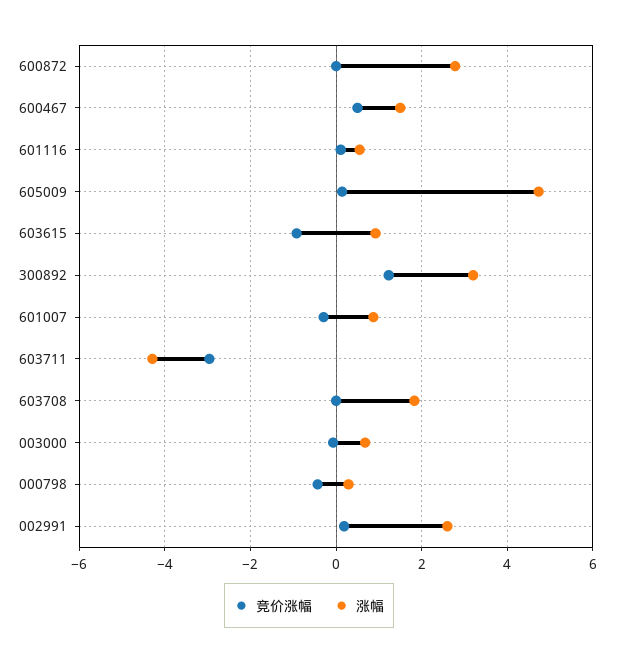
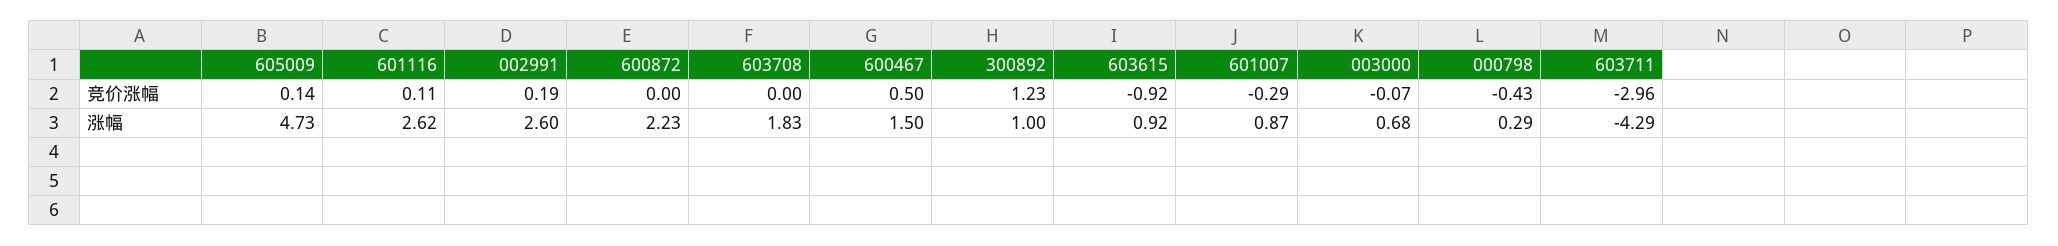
涨幅, 600872: 2.8 -> 2.23
涨幅, 601116: 0.6 -> 2.62
涨幅, 300892: 3.2 -> 1

